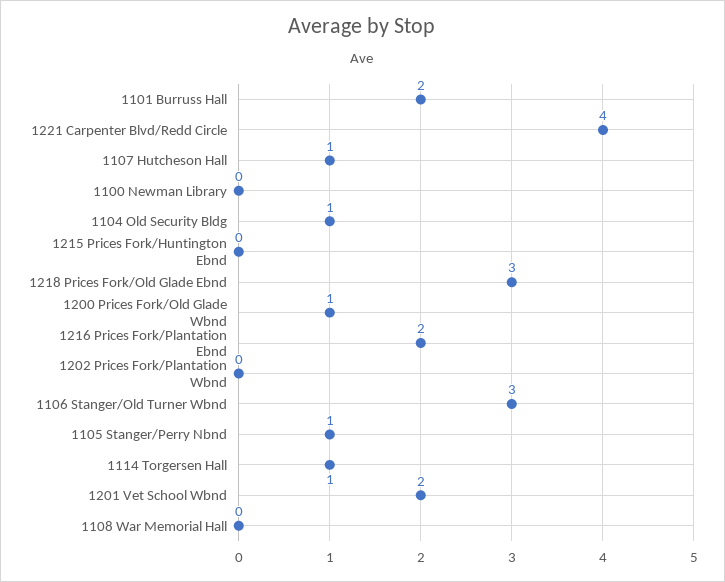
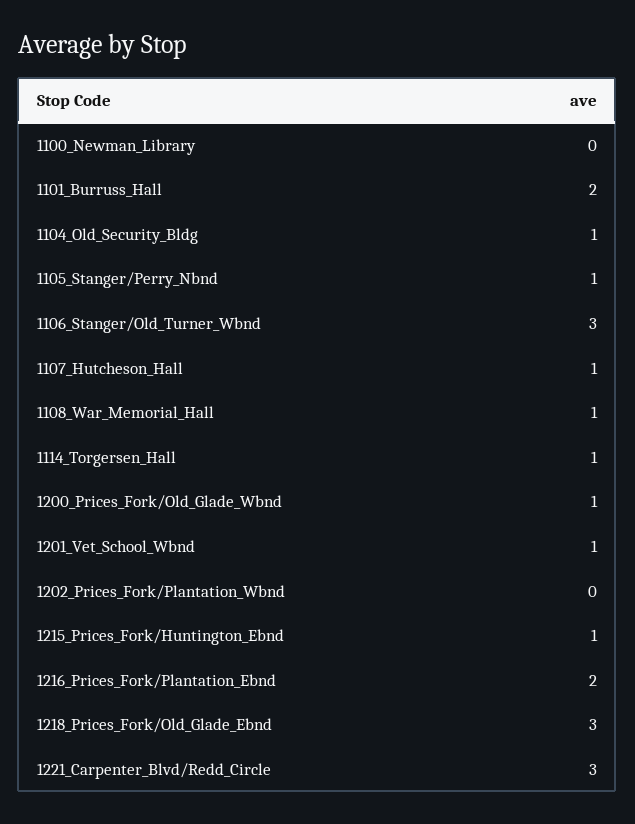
1221 Carpenter Blvd/Redd Circle: 4 -> 3
1215 Prices Fork/Huntington Ebnd: 0 -> 1
1201 Vet School Wbnd: 2 -> 1
1108 War Memorial Hall: 0 -> 1

